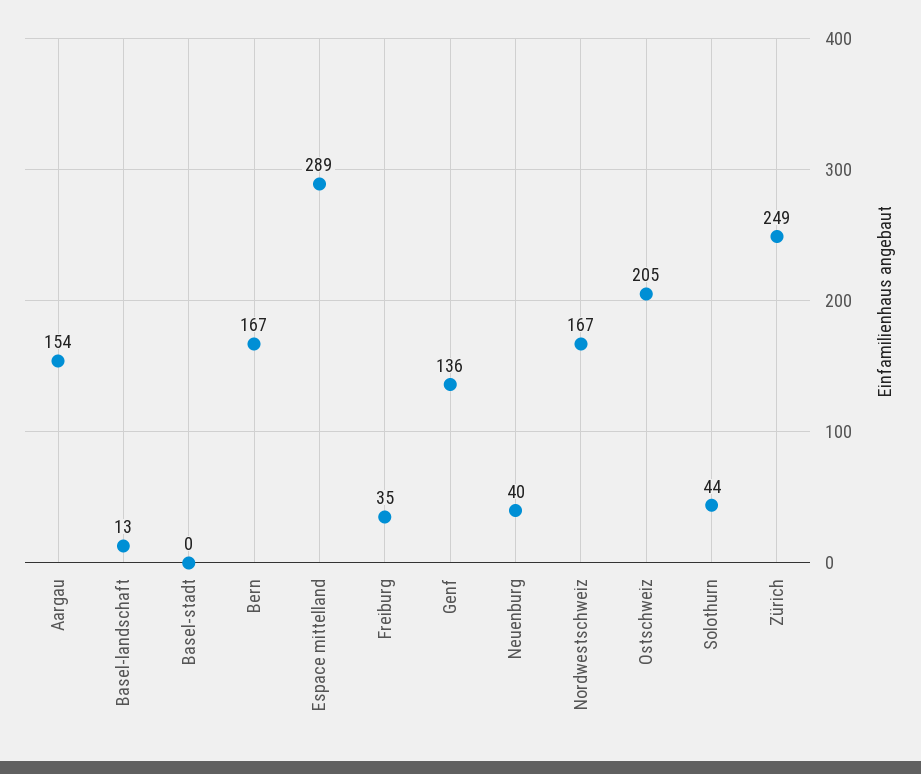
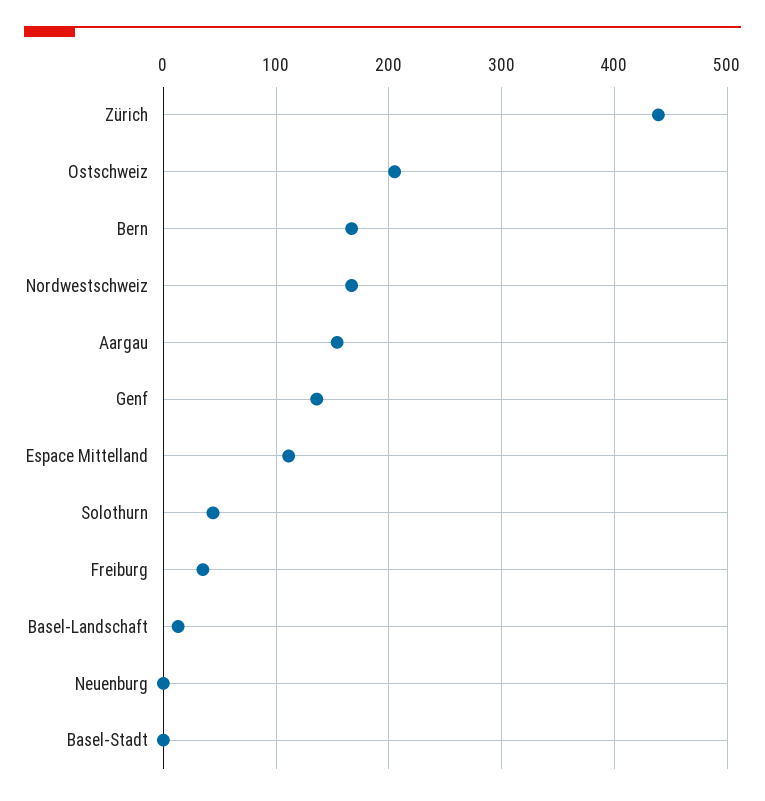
Espace mittelland: 289 -> 110
Neuenburg: 40 -> 0
Zürich: 249 -> 440

